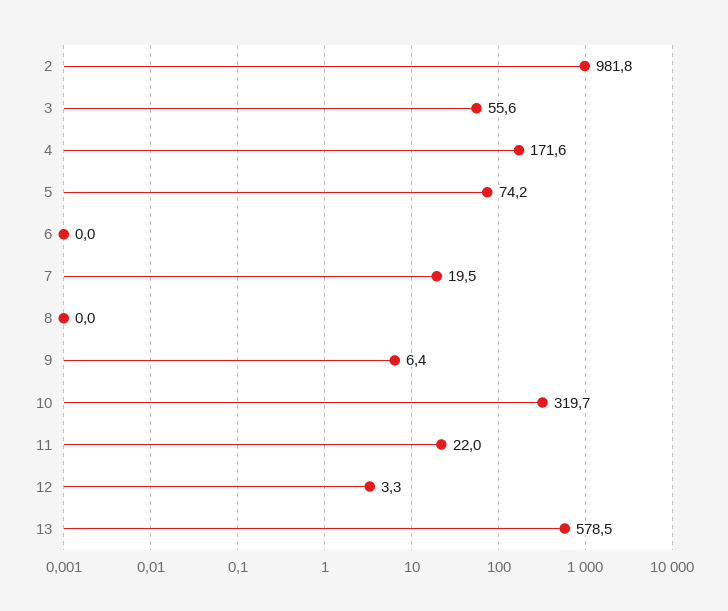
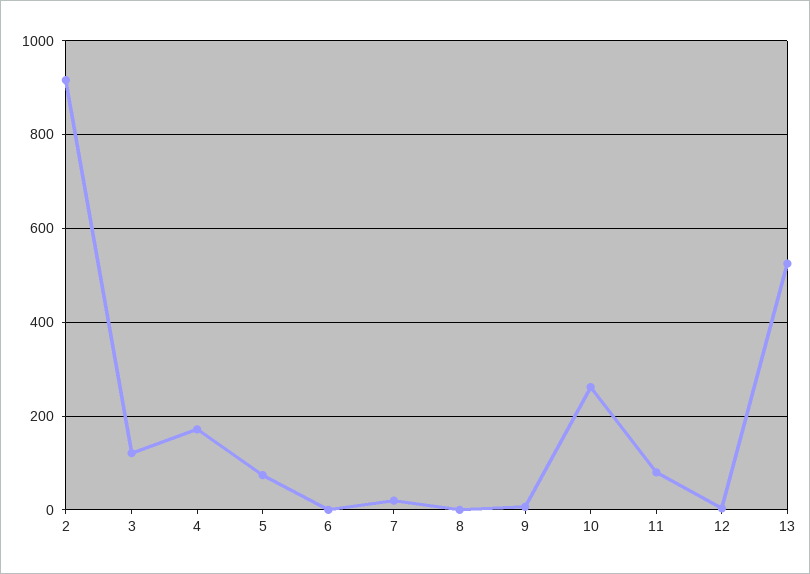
2: 981.8 -> 920
3: 55.6 -> 120
10: 319.7 -> 260
11: 22 -> 80
13: 578.5 -> 520

